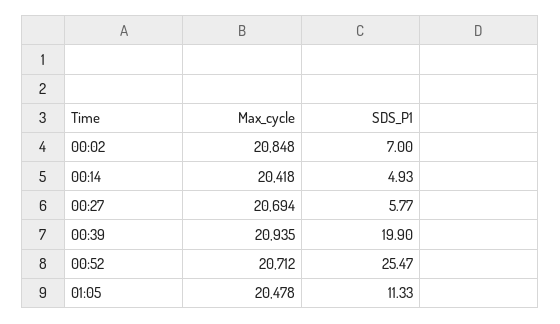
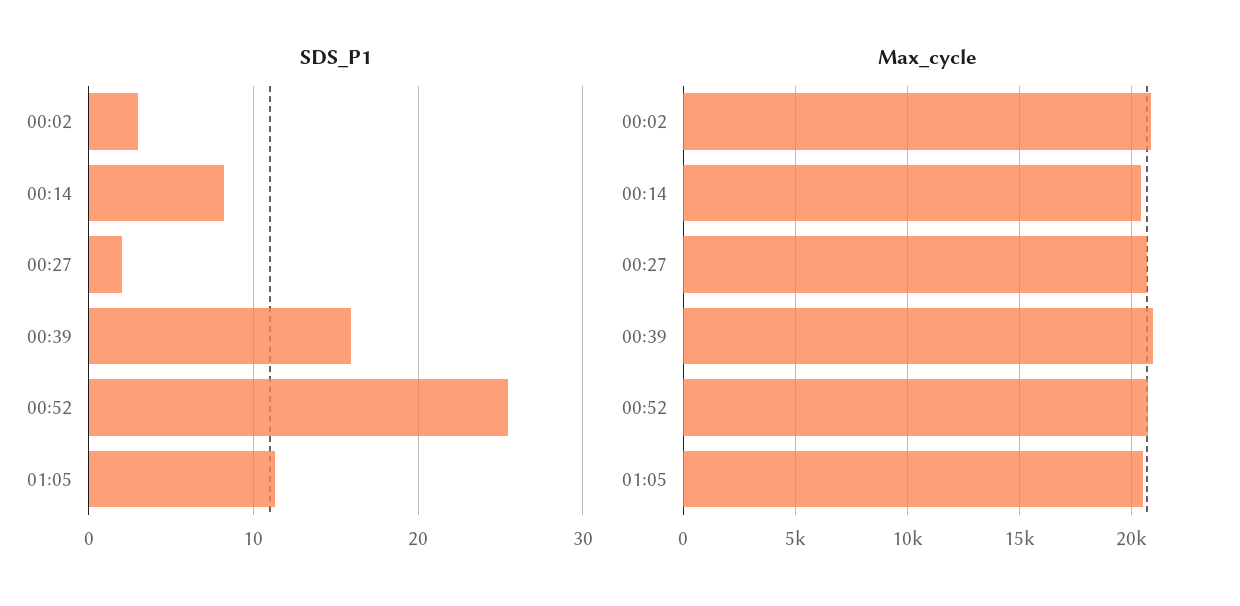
SDS_P1, 00:02: 7 -> 3
SDS_P1, 00:14: 4.93 -> 8
SDS_P1, 00:27: 5.77 -> 2
SDS_P1, 00:39: 19.9 -> 16

